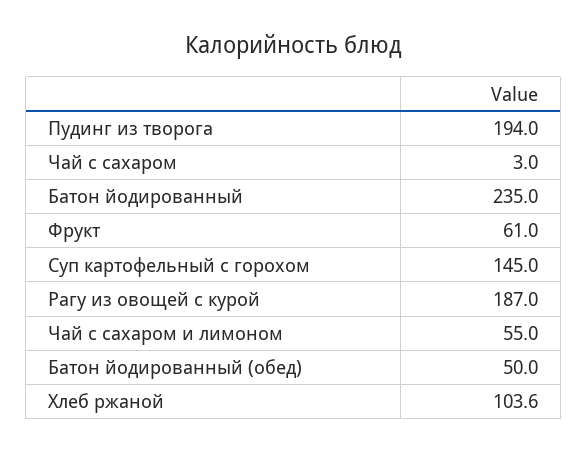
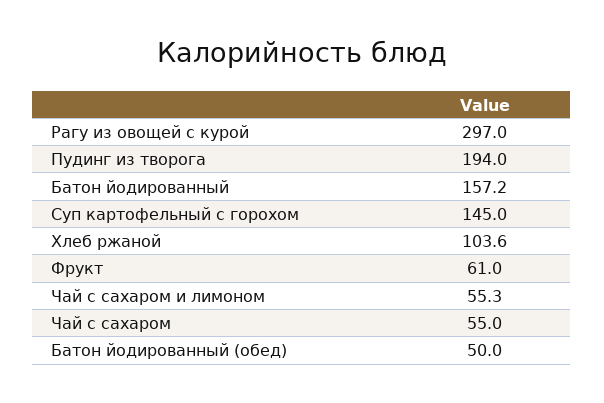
Чай с сахаром: 3 -> 55
Батон йодированный: 235 -> 157.2
Рагу из овощей с курой: 187 -> 297
Чай с сахаром и лимоном: 55 -> 55.3

